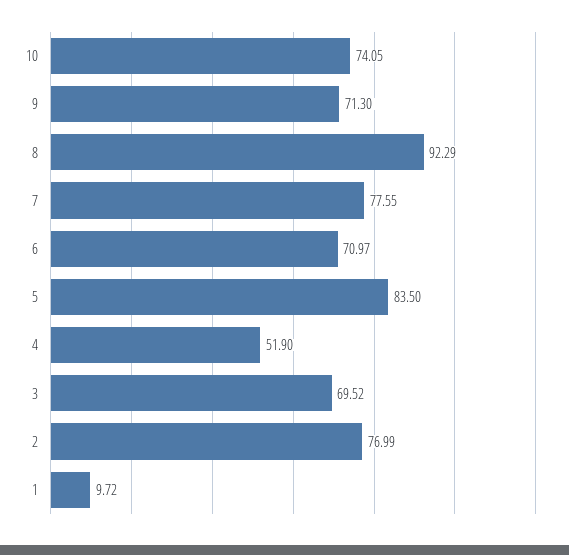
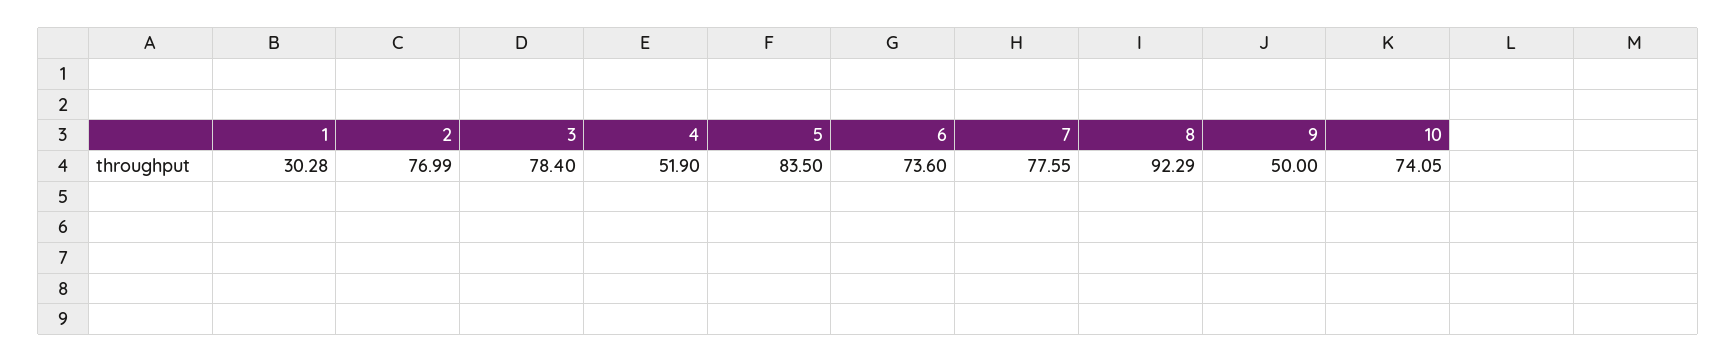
9: 71.3 -> 50
6: 70.97 -> 73.6
3: 69.52 -> 78.4
1: 9.72 -> 30.28

